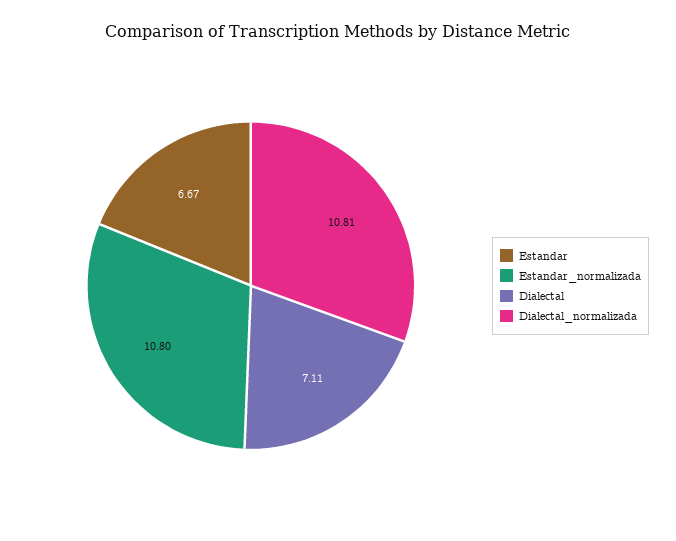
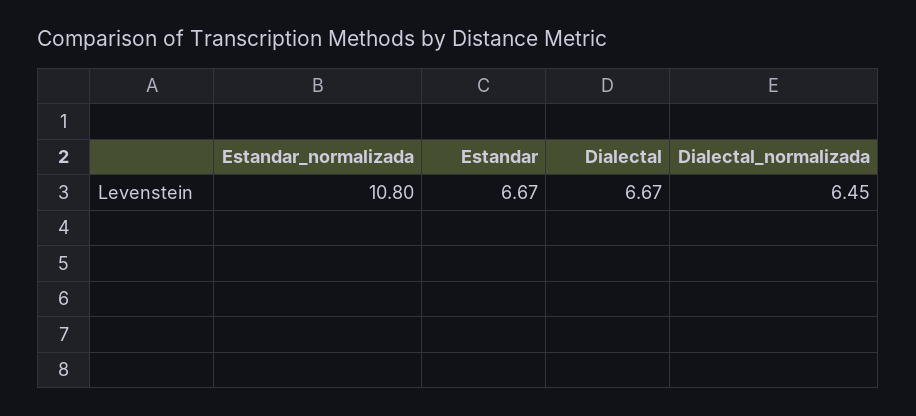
Dialectal: 7.11 -> 6.67
Dialectal_normalizada: 10.81 -> 6.45

